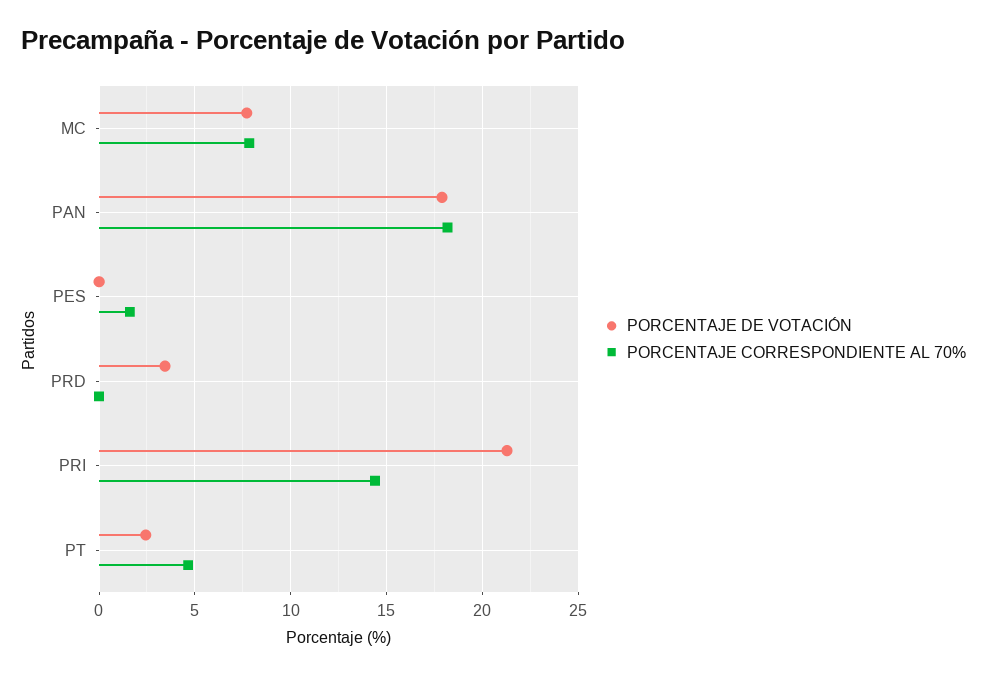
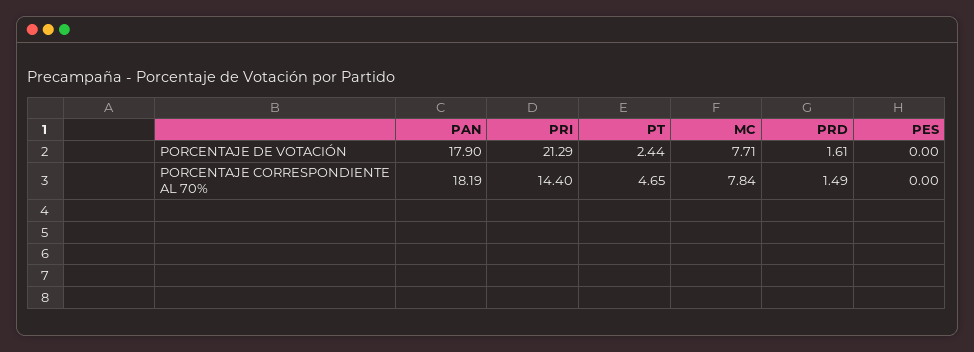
PORCENTAJE CORRESPONDIENTE AL 70%, PES: 1.5 -> 0
PORCENTAJE DE VOTACIÓN, PRD: 3.5 -> 1.61
PORCENTAJE CORRESPONDIENTE AL 70%, PRD: 0 -> 1.49

